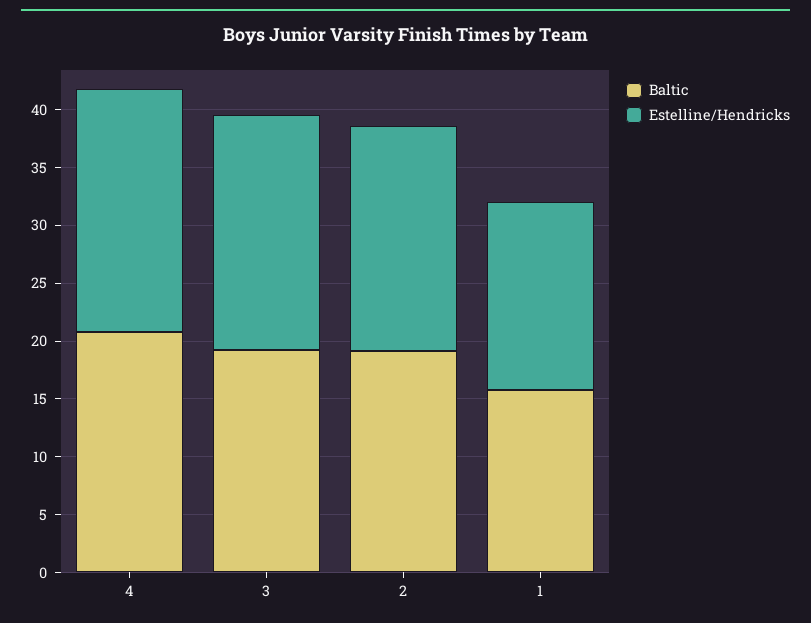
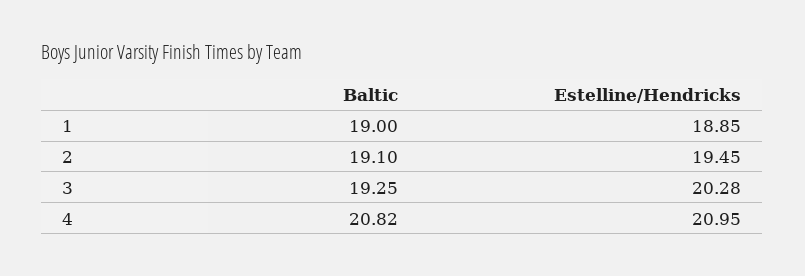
Baltic, 1: 16 -> 19
Estelline/Hendricks, 1: 16 -> 18.85

